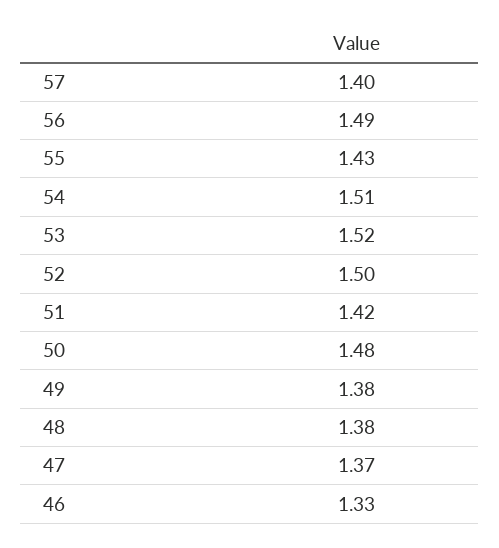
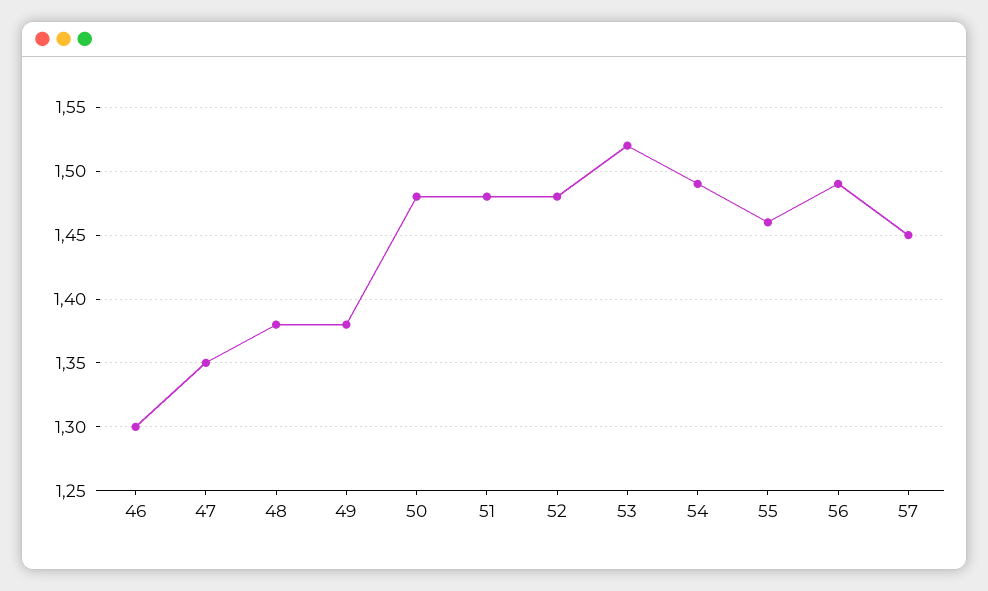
57: 1.4 -> 1.45
55: 1.43 -> 1.46
54: 1.51 -> 1.49
52: 1.5 -> 1.48
51: 1.42 -> 1.48
47: 1.37 -> 1.35
46: 1.33 -> 1.3

